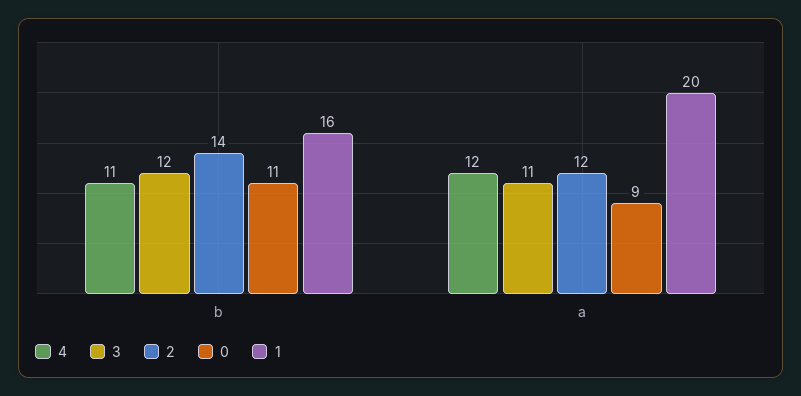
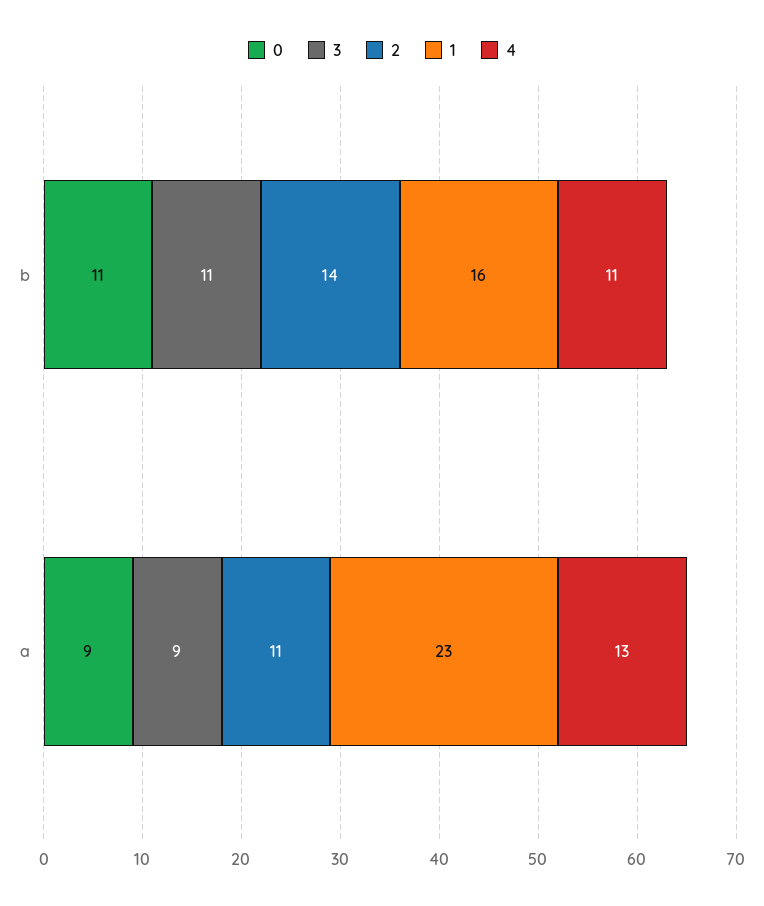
3, b: 12 -> 11
4, a: 12 -> 13
3, a: 11 -> 9
2, a: 12 -> 11
1, a: 20 -> 23

